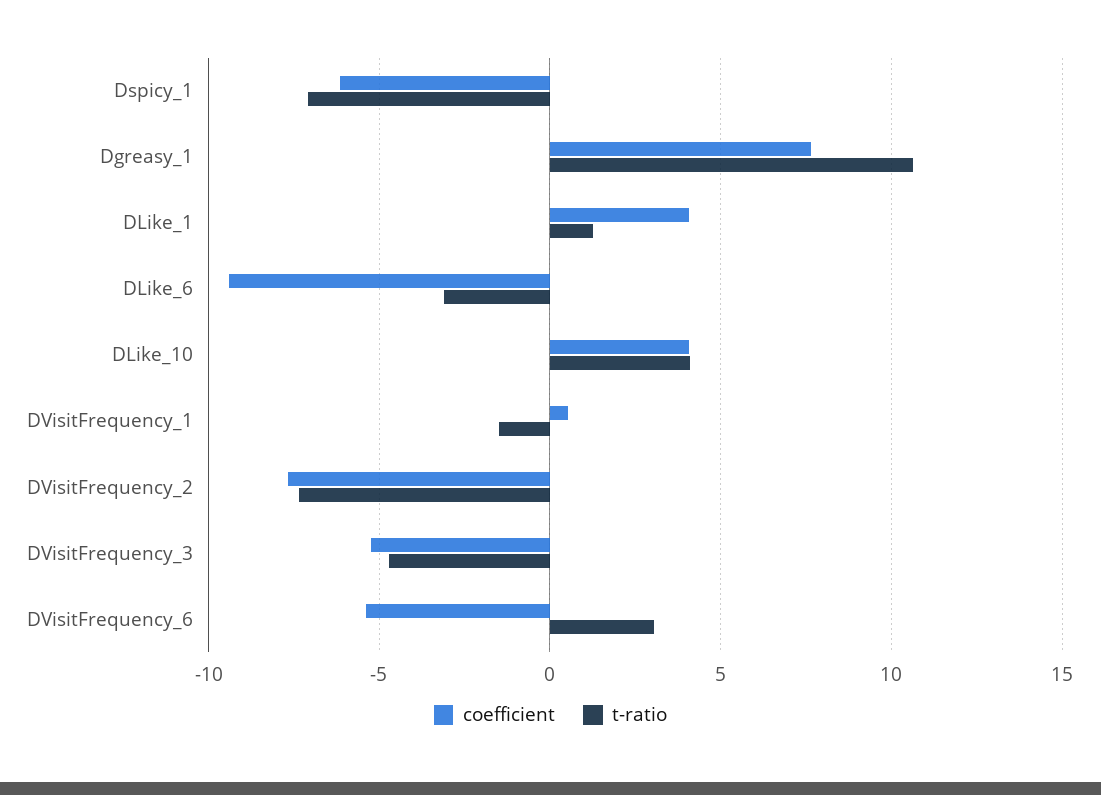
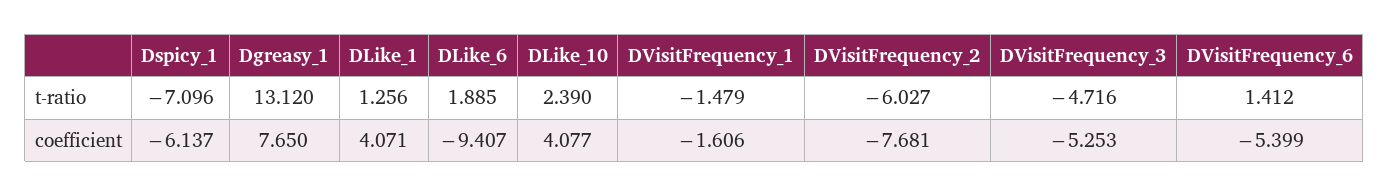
t-ratio, Dgreasy_1: 10.5 -> 13.12
t-ratio, DLike_6: -3 -> 1.885
t-ratio, DLike_10: 4 -> 2.39
coefficient, DVisitFrequency_1: 0.5 -> -1.606
t-ratio, DVisitFrequency_2: -7.5 -> -6.027
t-ratio, DVisitFrequency_6: 3 -> 1.412

